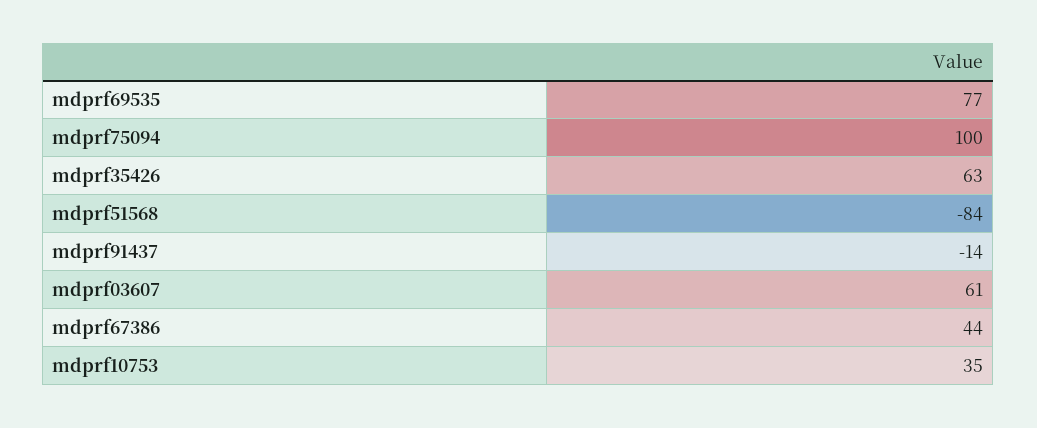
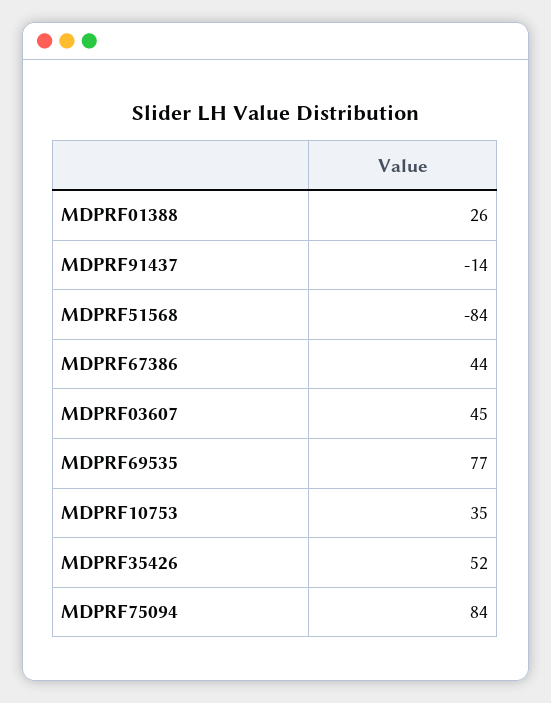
mdprf75094: 100 -> 84
mdprf35426: 63 -> 52
mdprf03607: 61 -> 45
MDPRF01388: none -> 26

